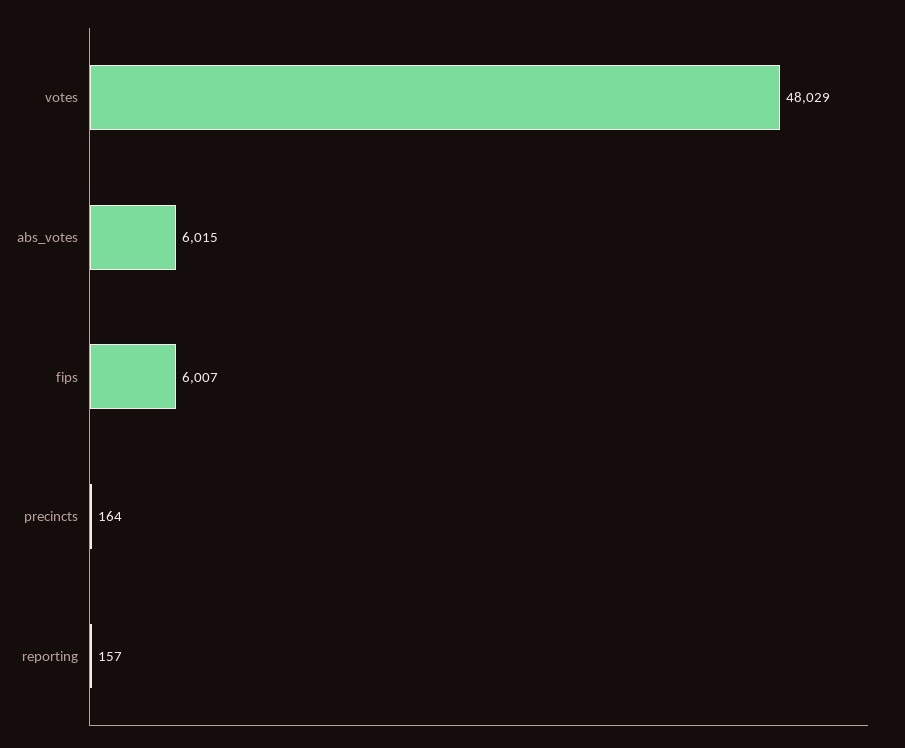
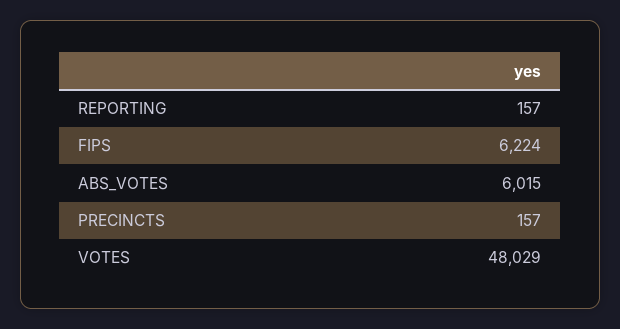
fips: 6007 -> 6224
precincts: 164 -> 157

